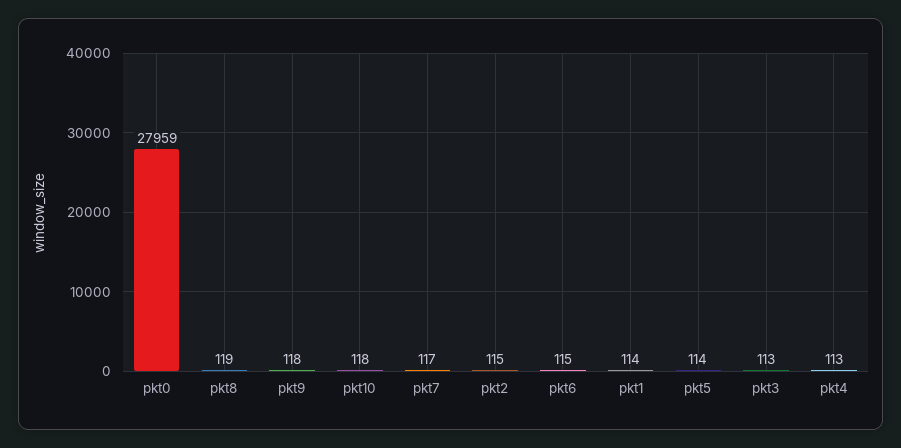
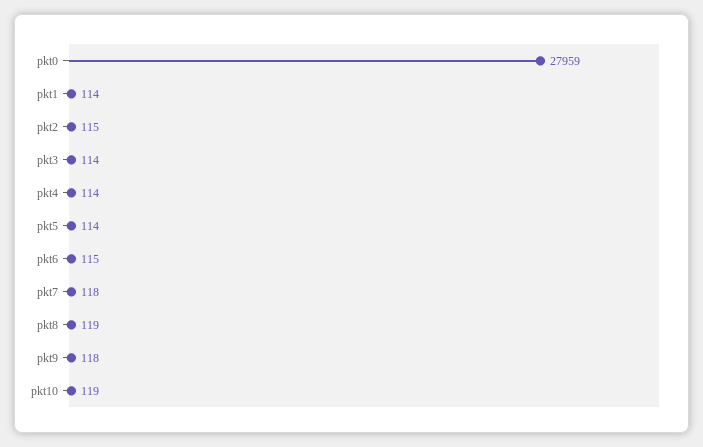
pkt10: 118 -> 119
pkt7: 117 -> 118
pkt3: 113 -> 114
pkt4: 113 -> 114

